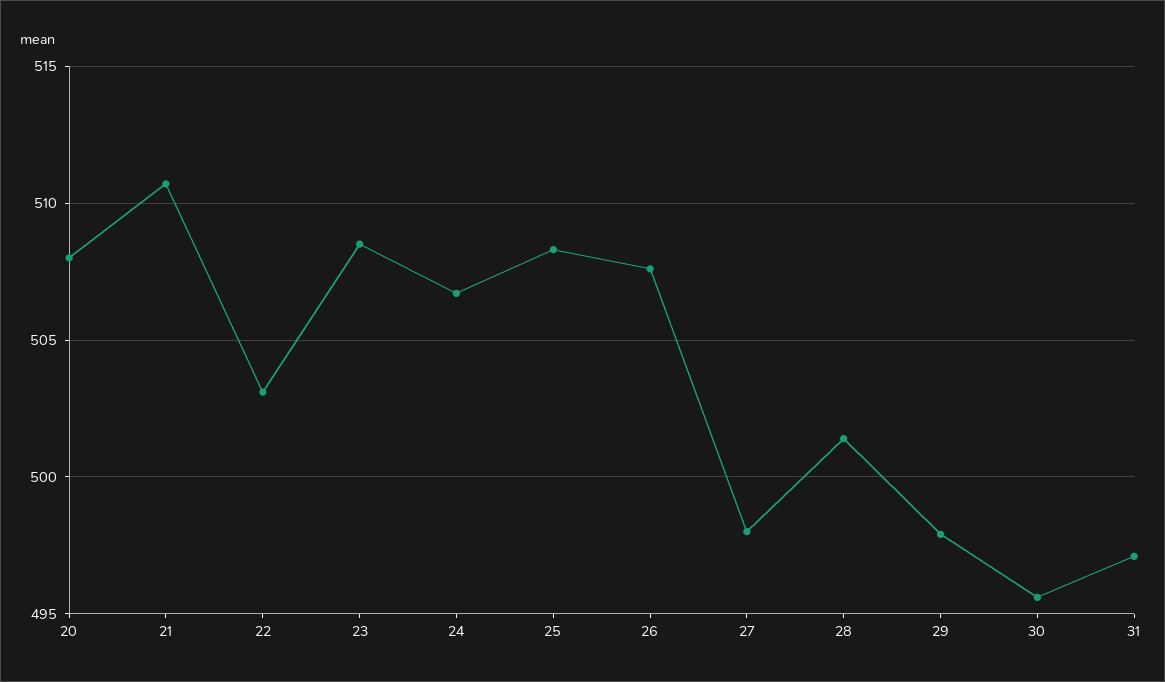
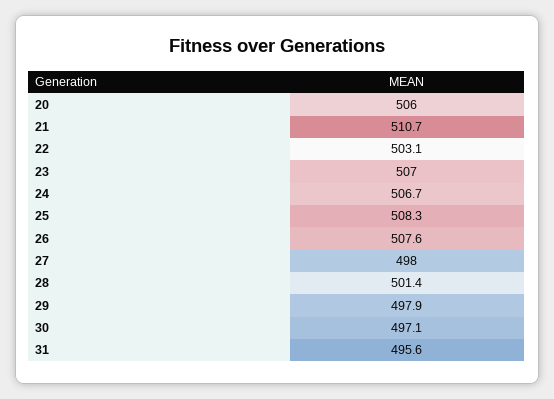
20: 508 -> 506
23: 508.5 -> 507
30: 495.5 -> 497.1
31: 497 -> 495.6

